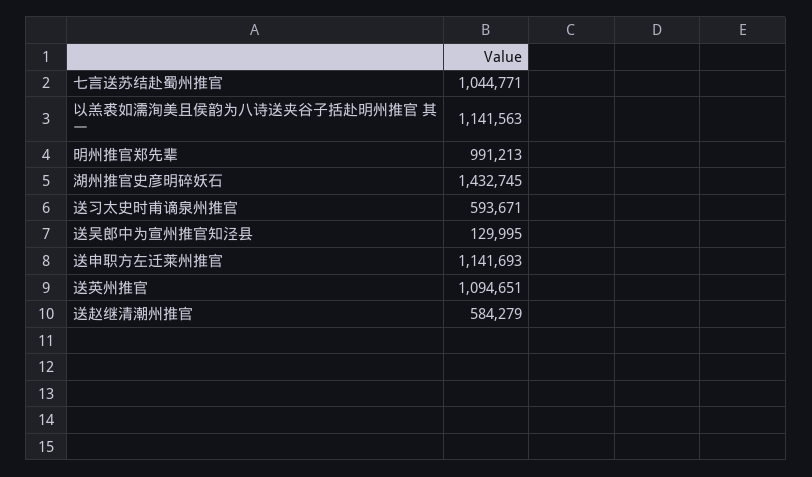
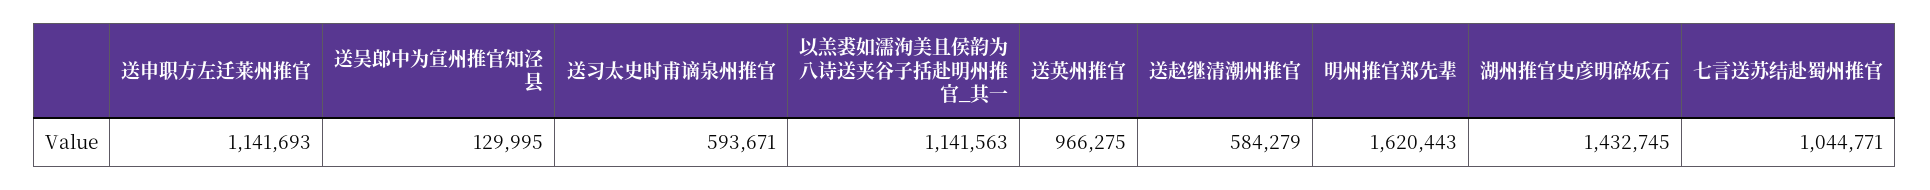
明州推官郑先辈: 991213 -> 1620443
送英州推官: 1094651 -> 966275

